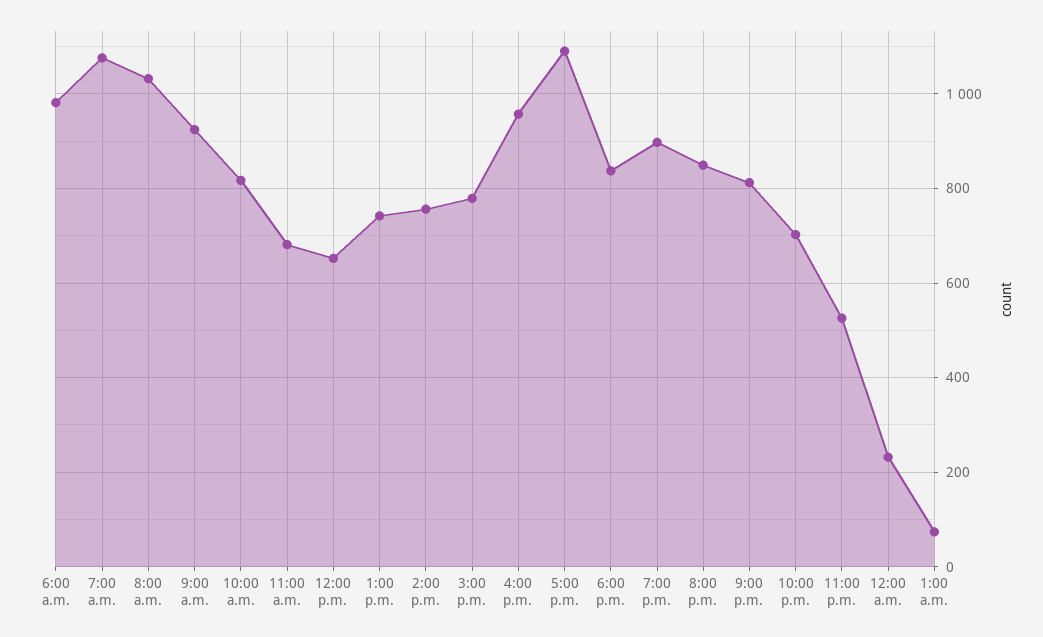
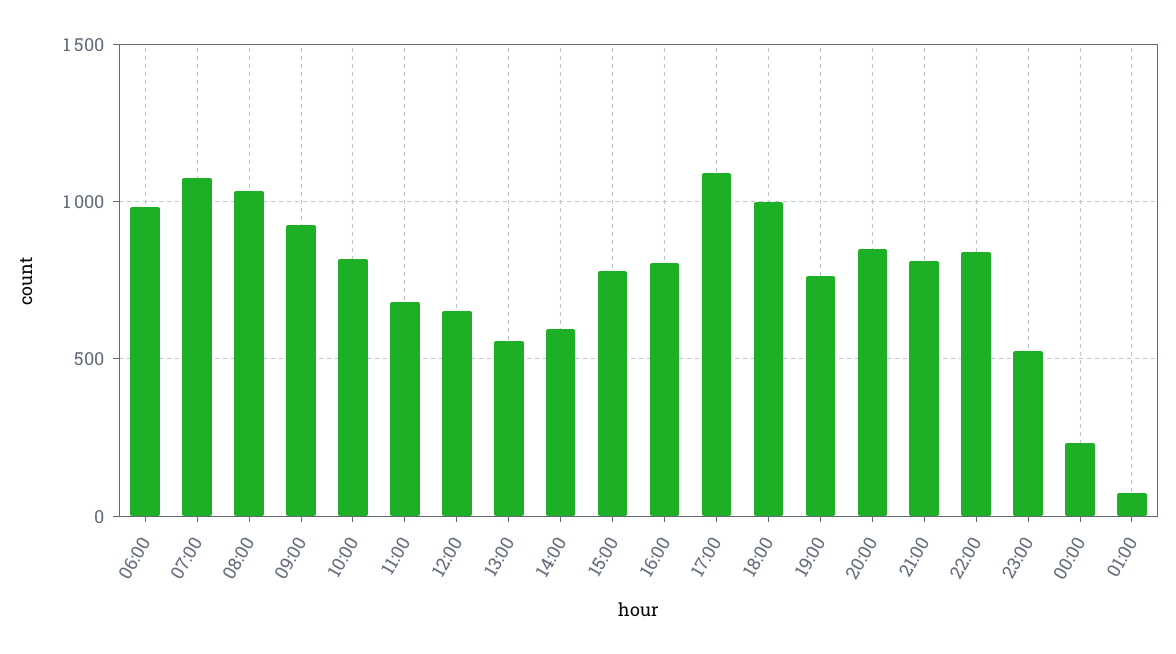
1:00 p.m.: 740 -> 550
2:00 p.m.: 760 -> 600
4:00 p.m.: 960 -> 800
6:00 p.m.: 840 -> 1000
7:00 p.m.: 900 -> 750
10:00 p.m.: 700 -> 850

